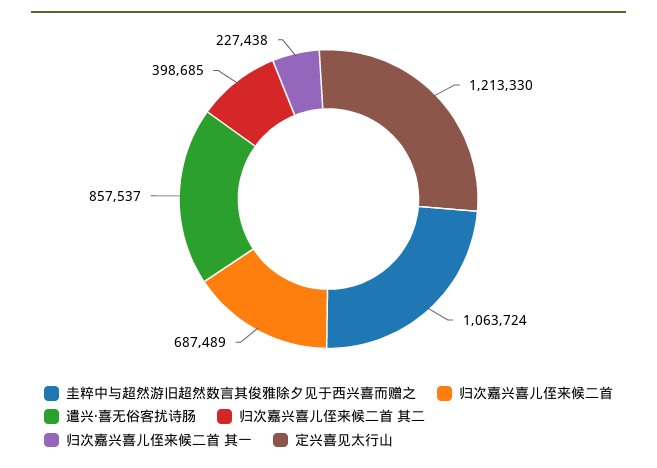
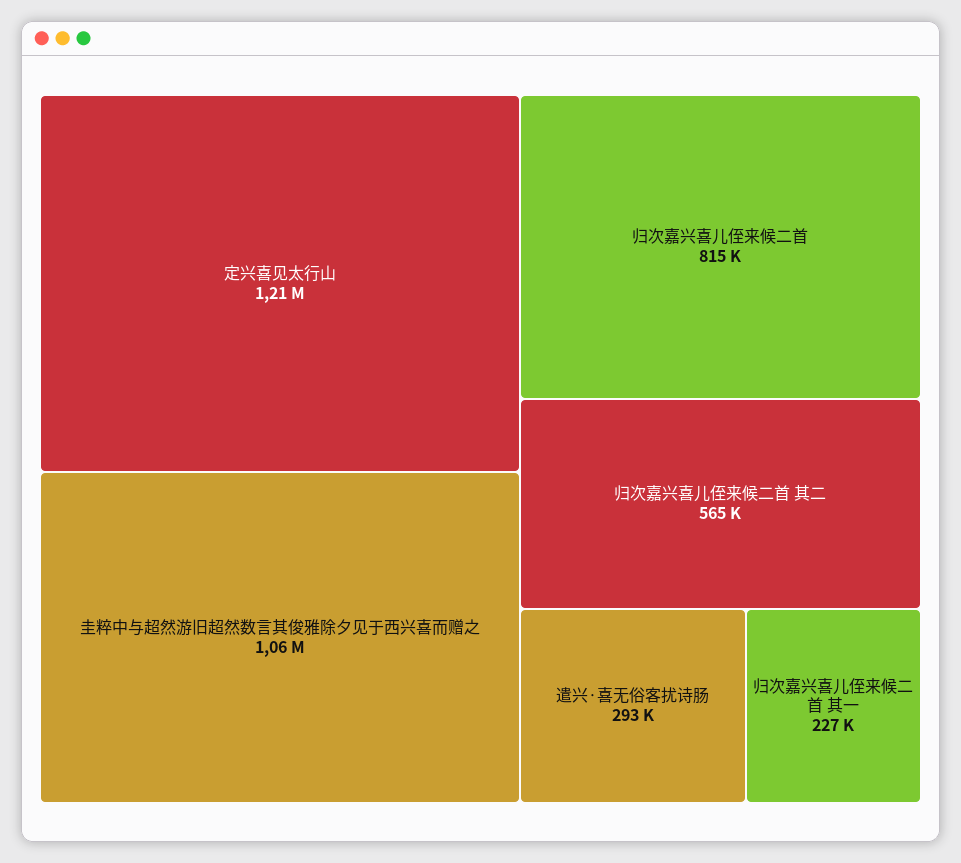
归次嘉兴喜儿侄来候二首: 687489 -> 815000
遣兴·喜无俗客扰诗肠: 857537 -> 293000
归次嘉兴喜儿侄来候二首 其二: 398685 -> 565000

